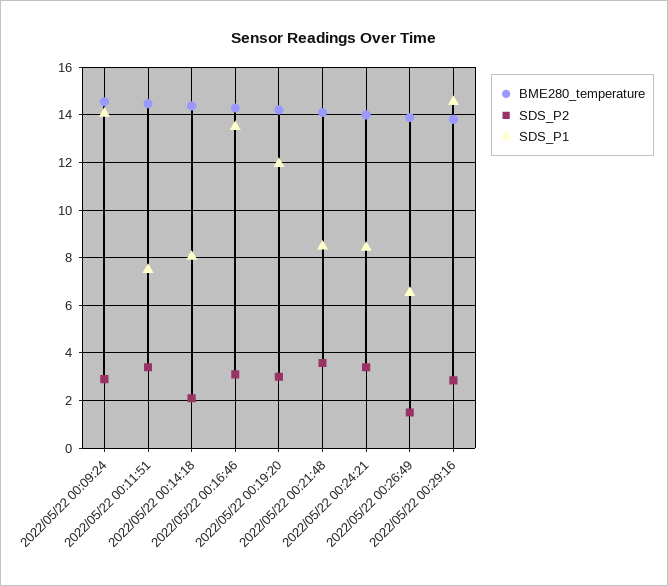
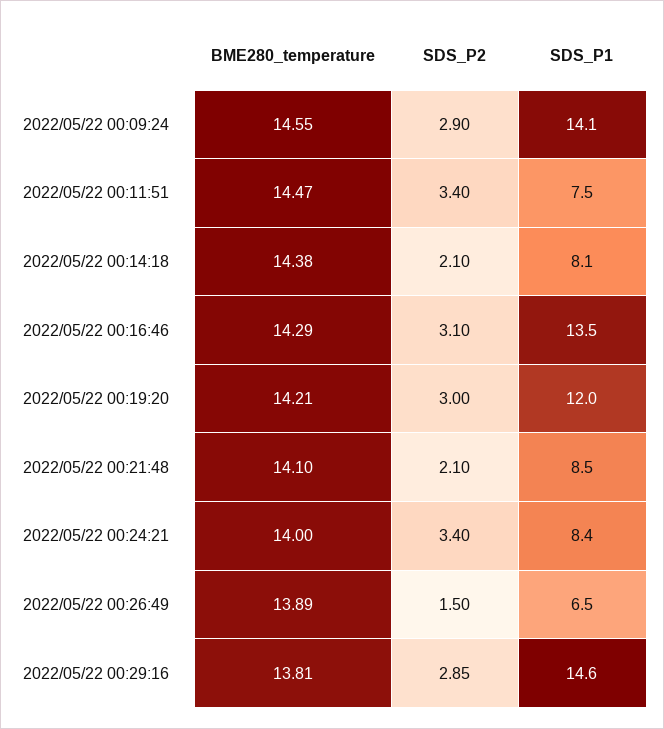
SDS_P2, 2022/05/22 00:21:48: 3.5 -> 2.1

